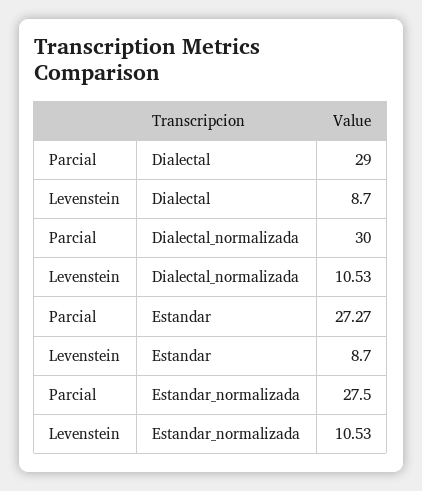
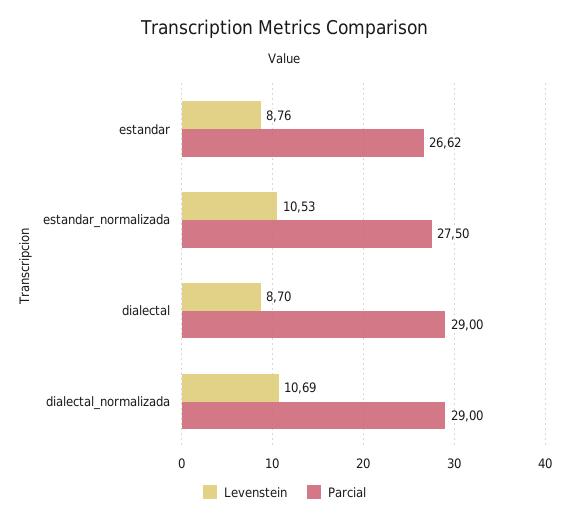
Parcial, Dialectal_normalizada: 30 -> 29
Levenstein, Dialectal_normalizada: 10.53 -> 10.69
Parcial, Estandar: 27.27 -> 26.62
Levenstein, Estandar: 8.7 -> 8.76

